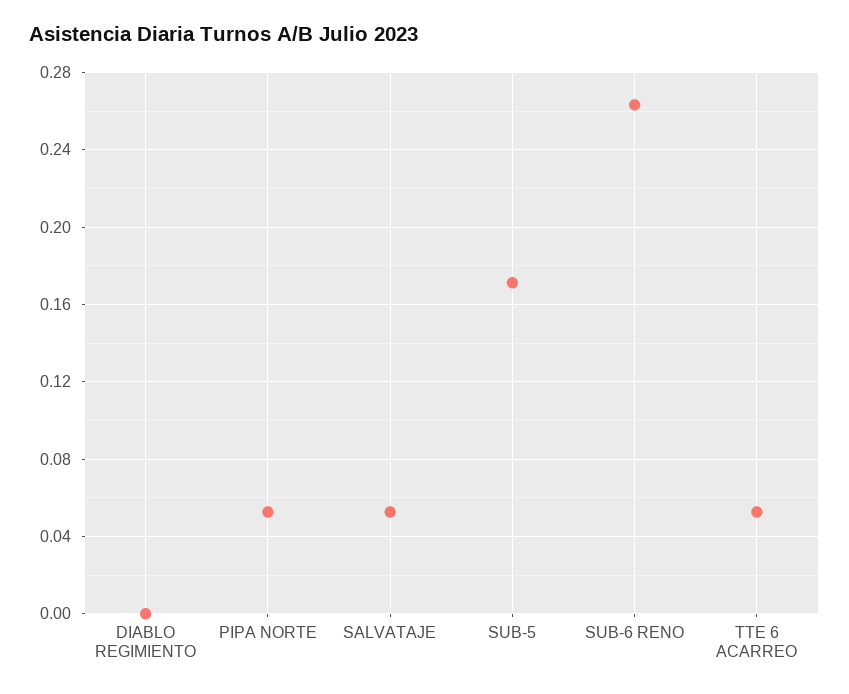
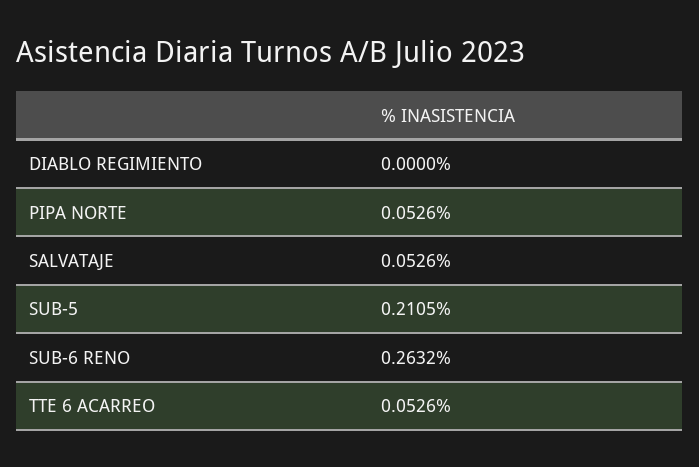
SUB-5: 0.17 -> 0.2105

